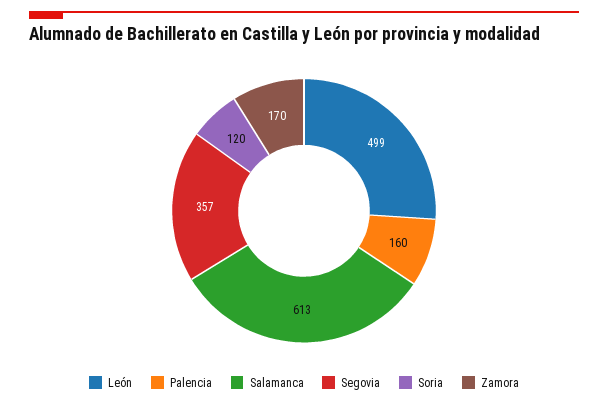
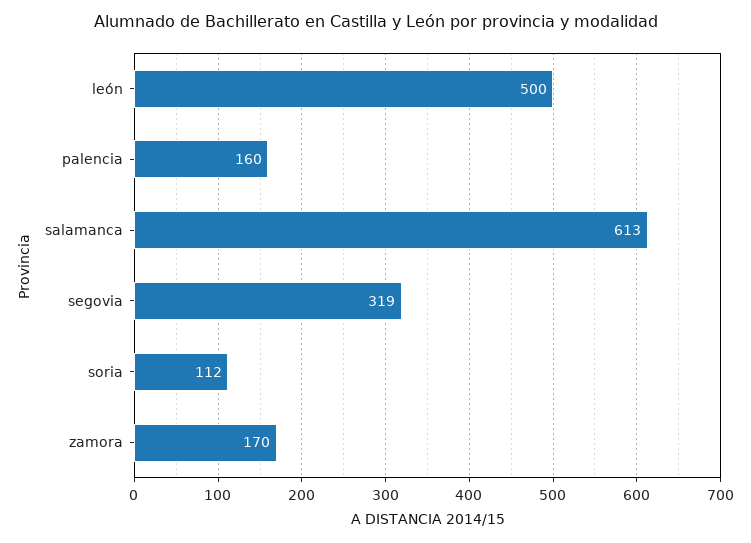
León: 499 -> 500
Segovia: 357 -> 319
Soria: 120 -> 112

